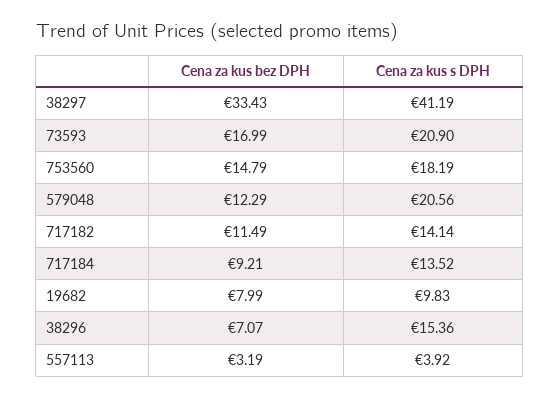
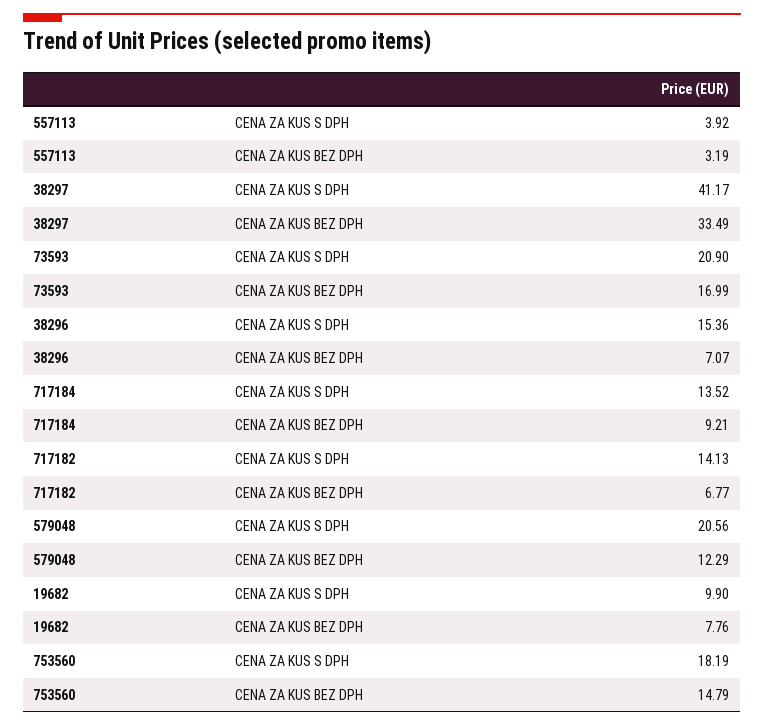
Cena za kus bez DPH, 38297: 33.43 -> 33.49
Cena za kus s DPH, 38297: 41.19 -> 41.17
Cena za kus bez DPH, 717182: 11.49 -> 6.77
Cena za kus s DPH, 717182: 14.14 -> 14.13
Cena za kus bez DPH, 19682: 7.99 -> 7.76
Cena za kus s DPH, 19682: 9.83 -> 9.9

